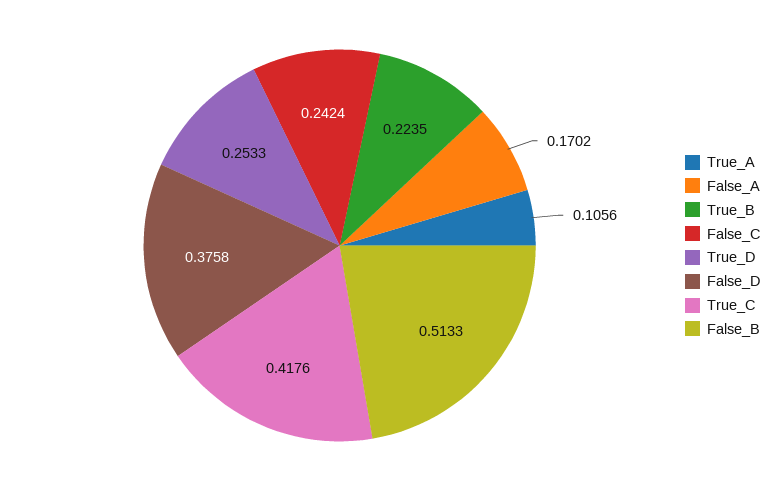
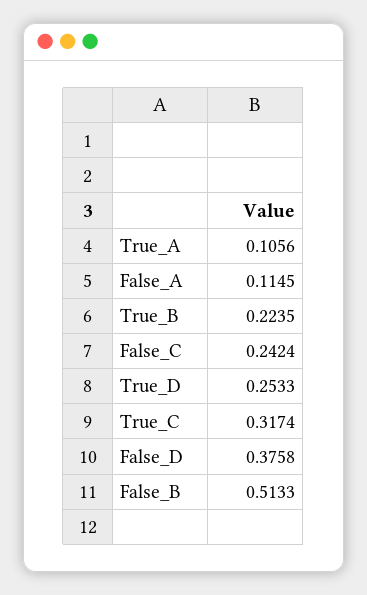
False_A: 0.1702 -> 0.1145
True_C: 0.4176 -> 0.3174

